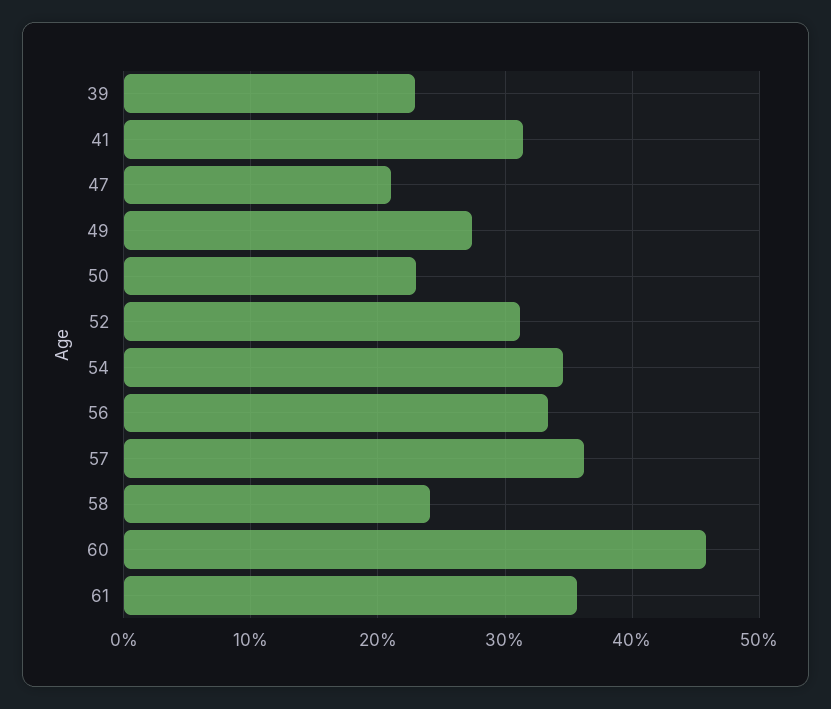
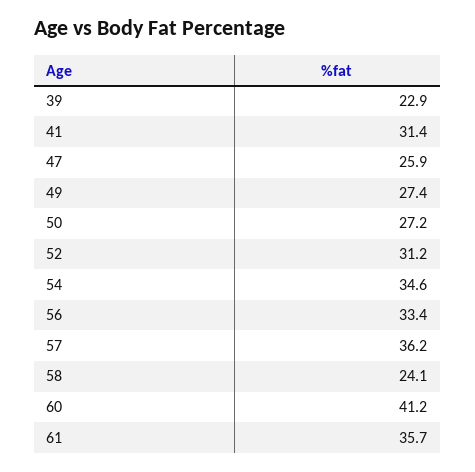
47: 21 -> 25.9
50: 23 -> 27.2
60: 46 -> 41.2

